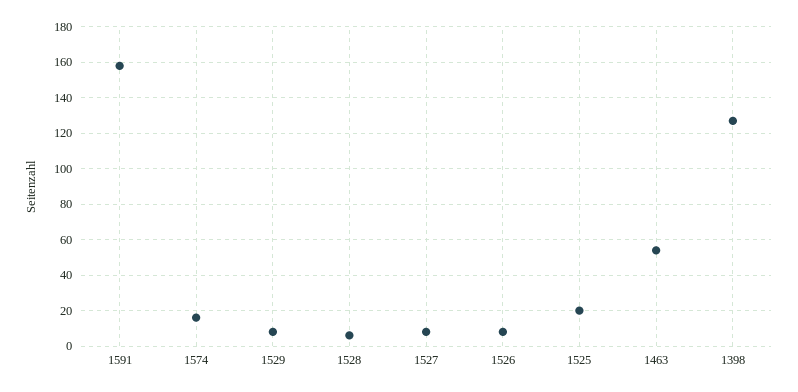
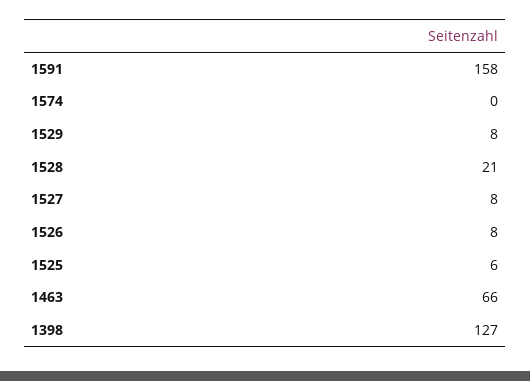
1574: 15 -> 0
1528: 5 -> 21
1525: 20 -> 6
1463: 55 -> 66

